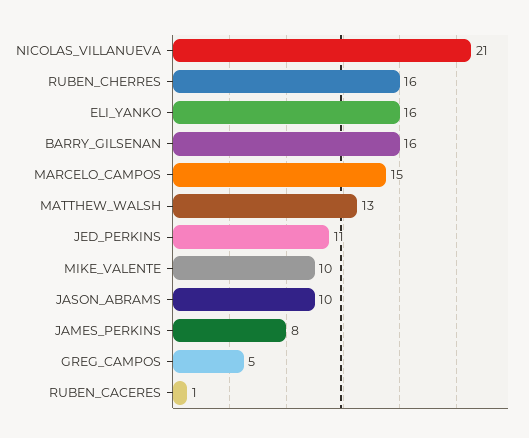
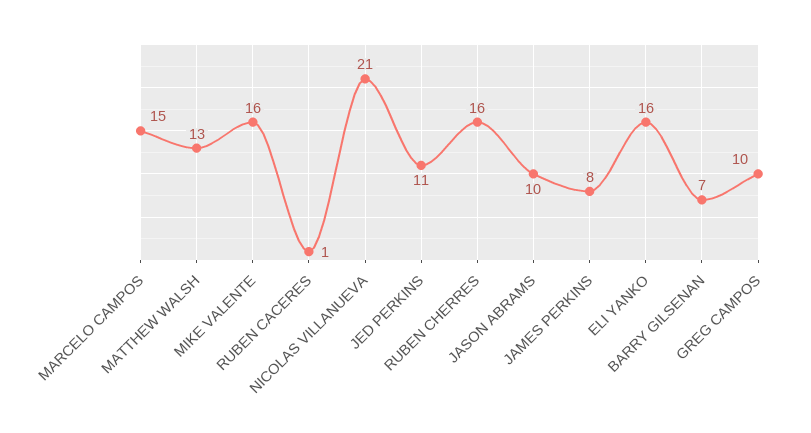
BARRY_GILSENAN: 16 -> 7
MIKE_VALENTE: 10 -> 16
GREG_CAMPOS: 5 -> 10

